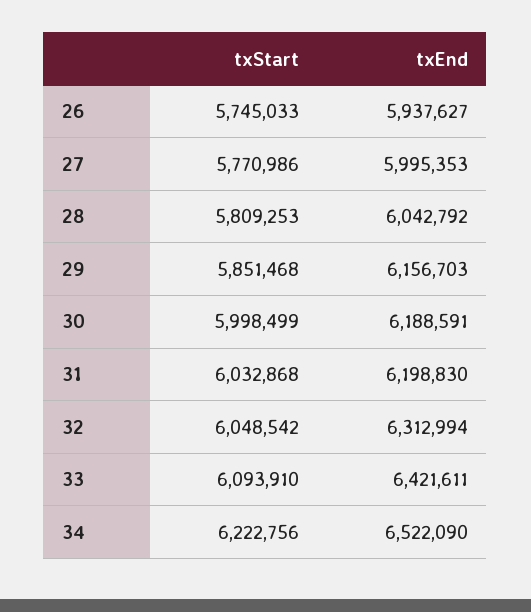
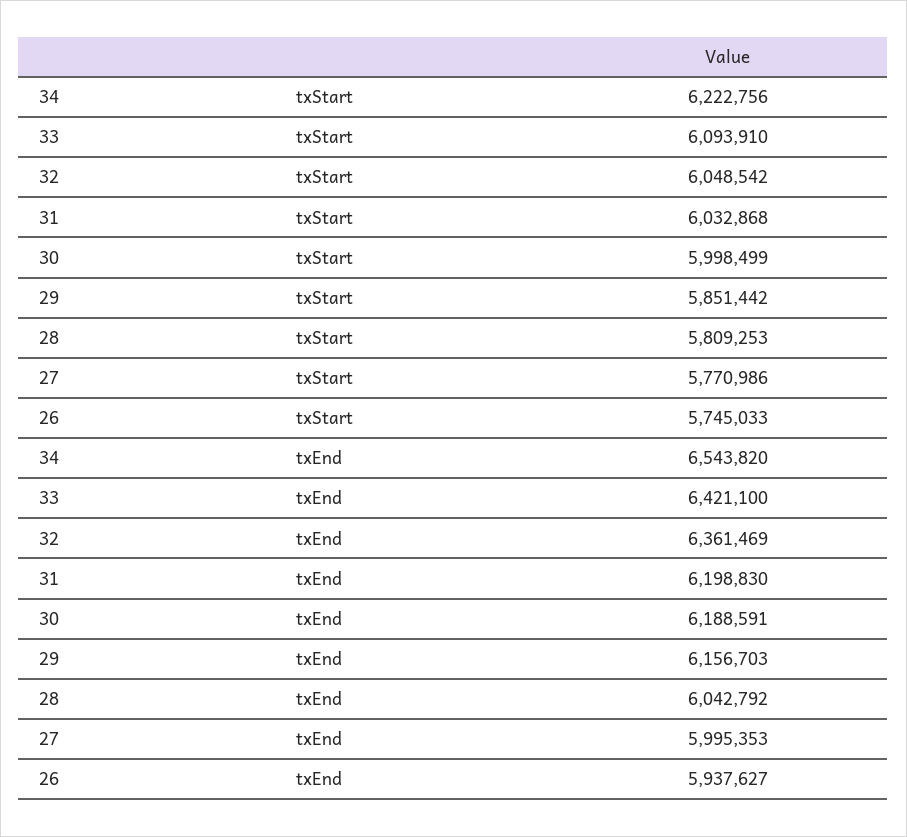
txStart, 29: 5851468 -> 5851442
txEnd, 32: 6312994 -> 6361469
txEnd, 33: 6421611 -> 6421100
txEnd, 34: 6522090 -> 6543820

